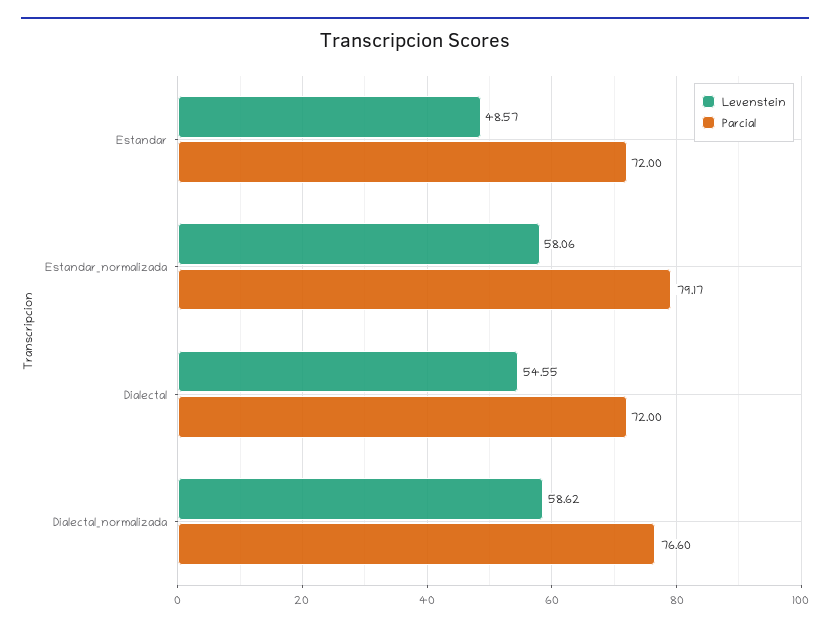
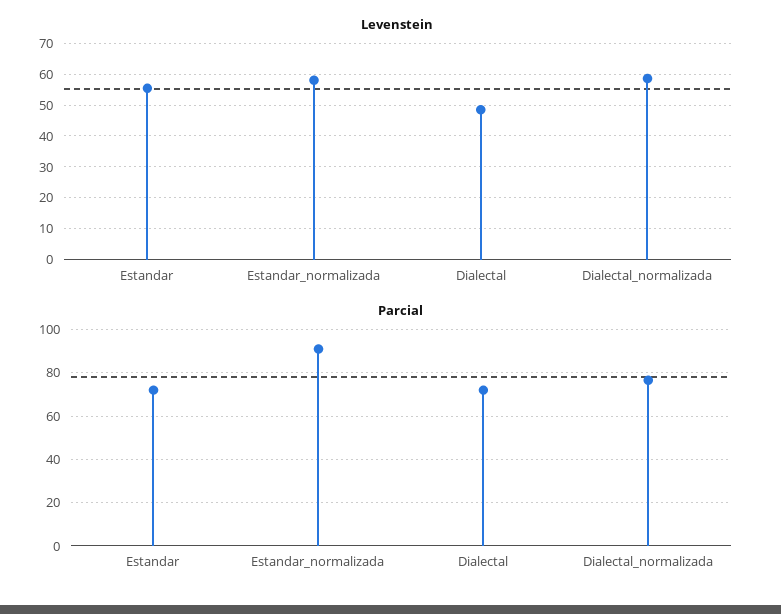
Levenstein, Estandar: 48.57 -> 56
Parcial, Estandar_normalizada: 79.17 -> 90
Levenstein, Dialectal: 54.55 -> 48

